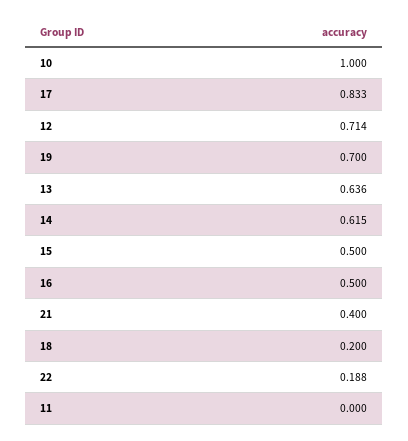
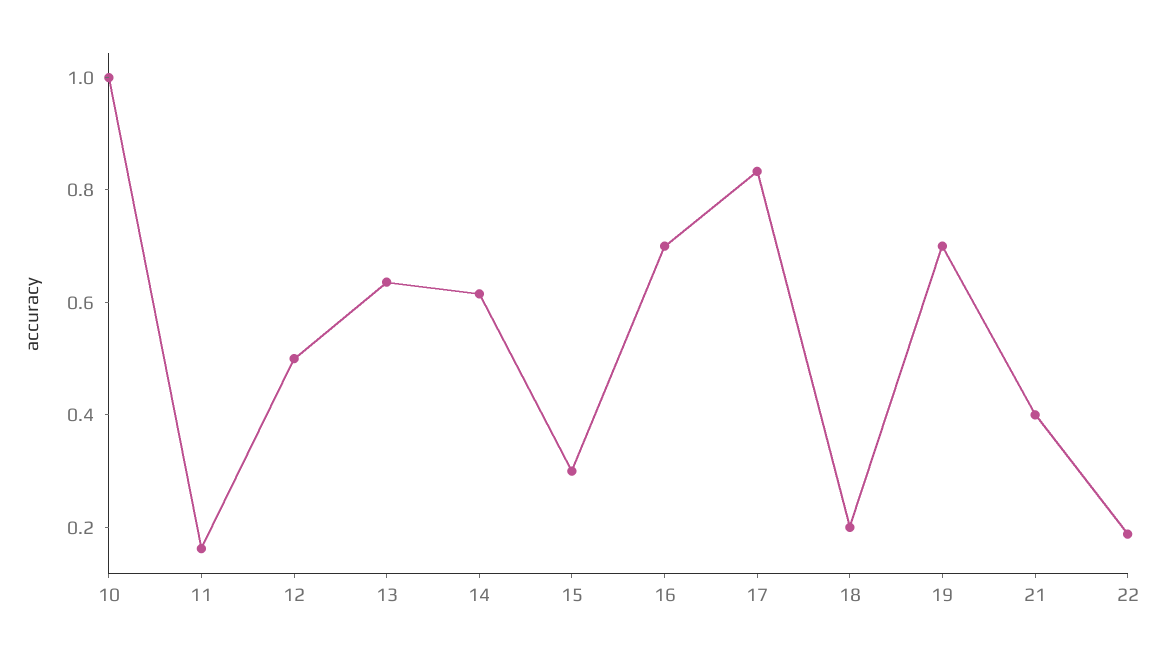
12: 0.714 -> 0.5
15: 0.5 -> 0.3
16: 0.5 -> 0.7
11: 0 -> 0.15

